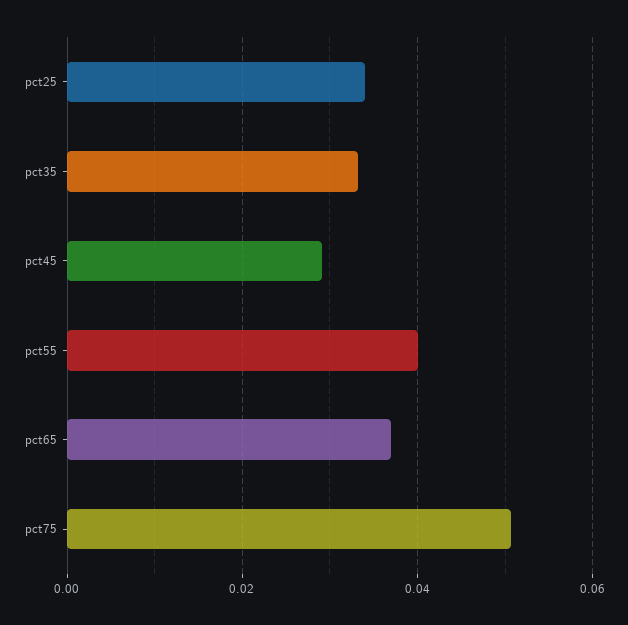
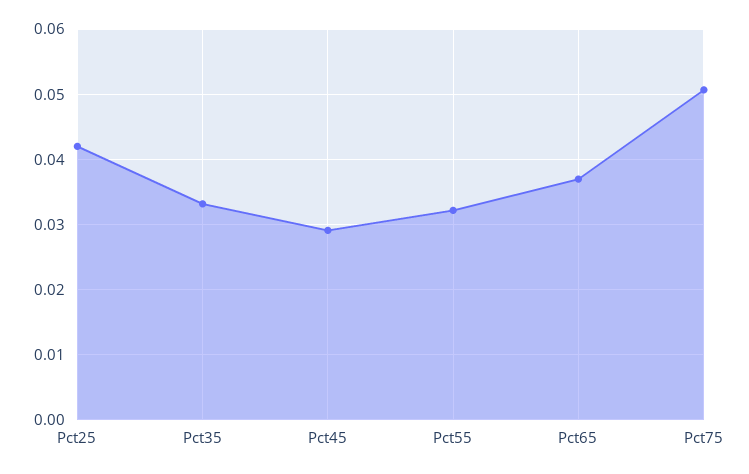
pct25: 0.034 -> 0.042
pct55: 0.04 -> 0.032

